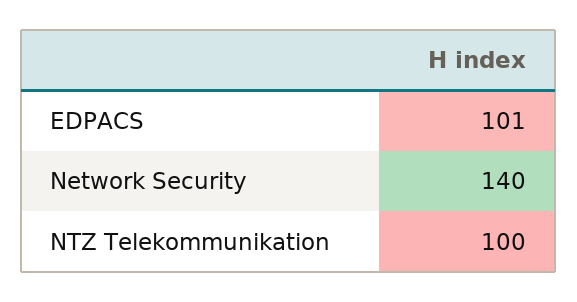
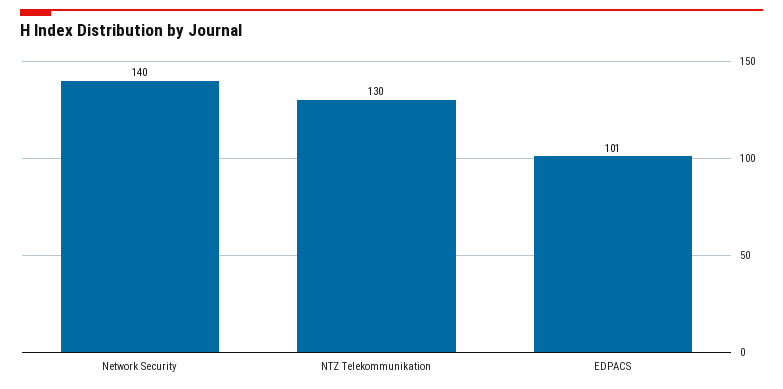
NTZ Telekommunikation: 100 -> 130

